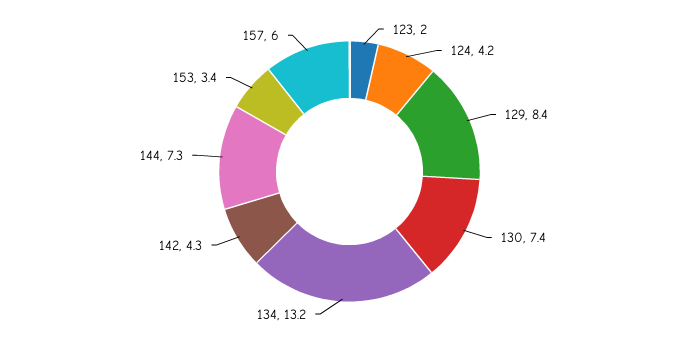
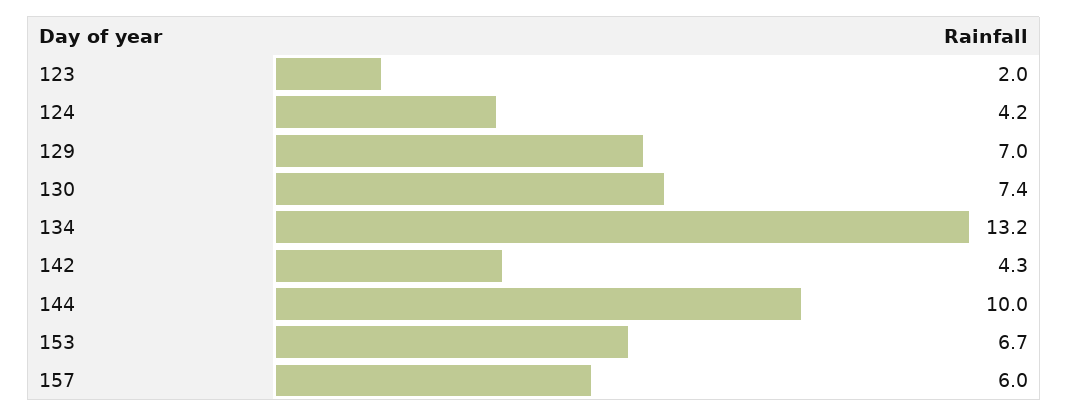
129: 8.4 -> 7
144: 7.3 -> 10
153: 3.4 -> 6.7

